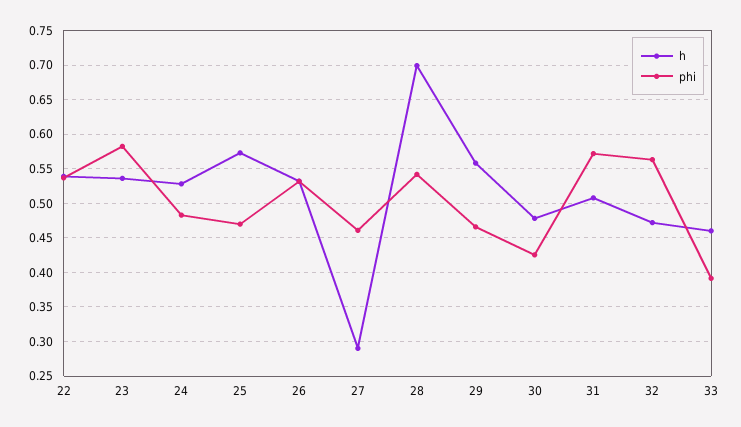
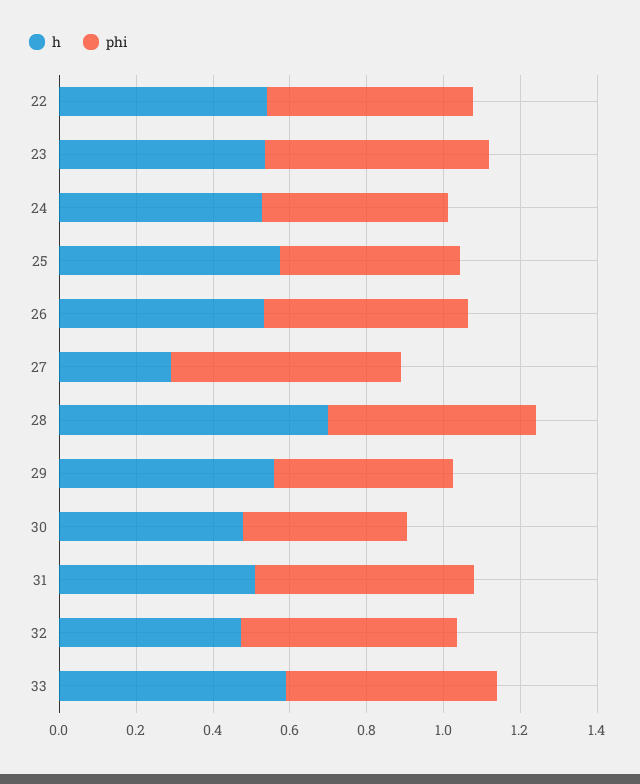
phi, 27: 0.46 -> 0.6
h, 33: 0.46 -> 0.6
phi, 33: 0.39 -> 0.55

